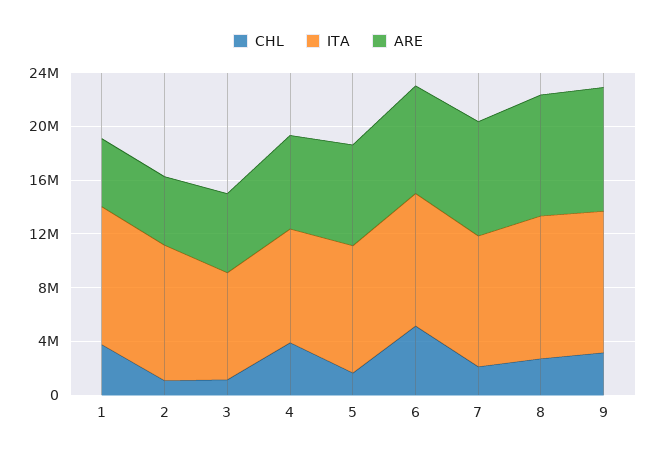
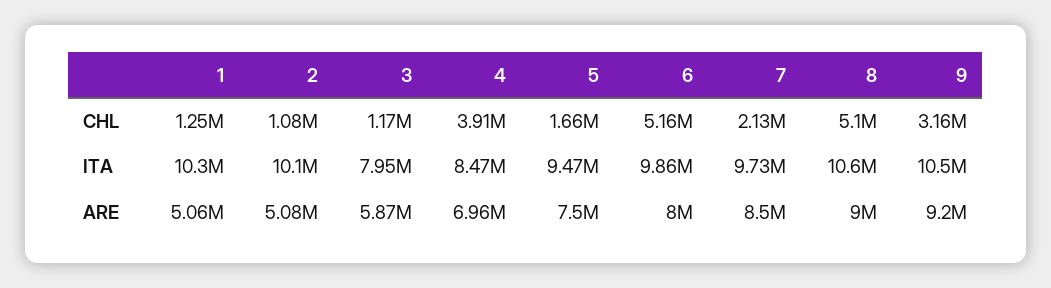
CHL, 1: 4000000 -> 1250000
CHL, 8: 3000000 -> 5100000

